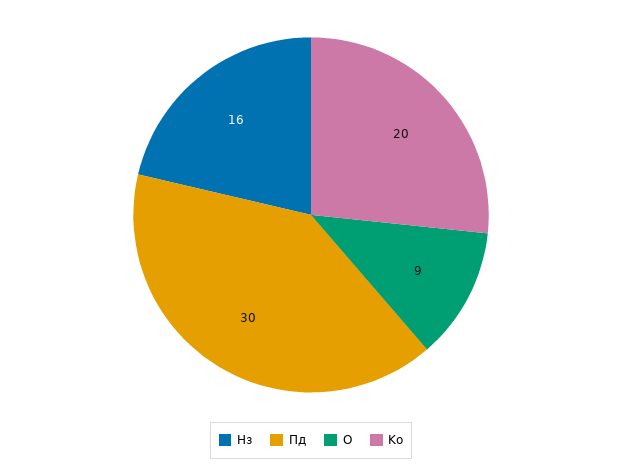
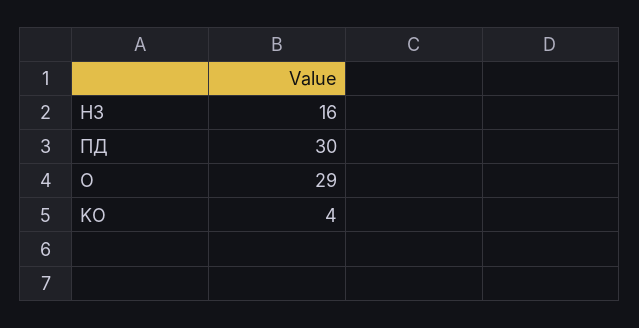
O: 9 -> 29
Ko: 20 -> 4

